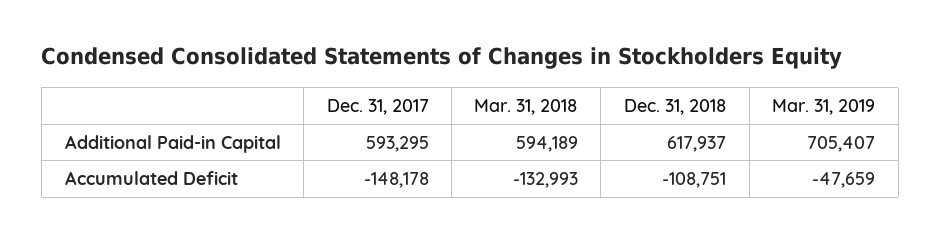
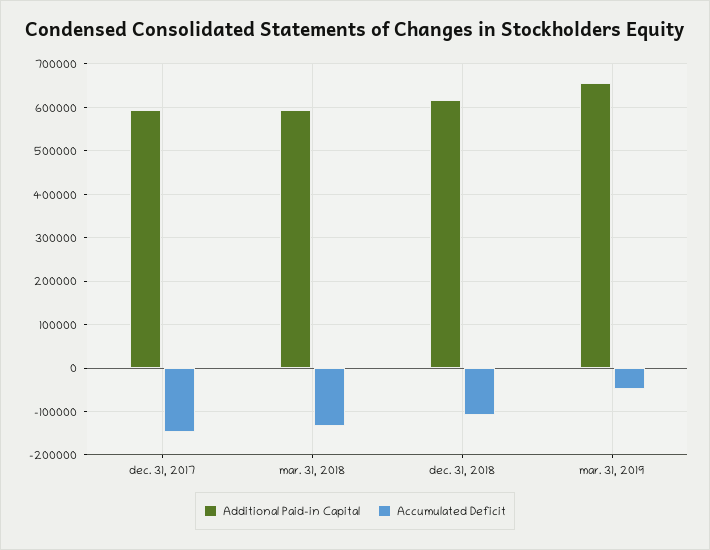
Additional Paid-in Capital, Mar. 31, 2019: 705407 -> 660000

